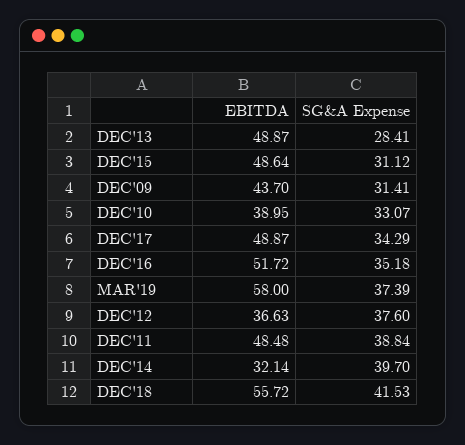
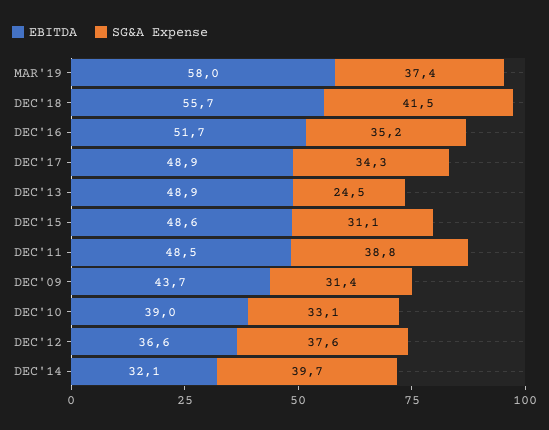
SG&A Expense, DEC'13: 28.41 -> 24.5

